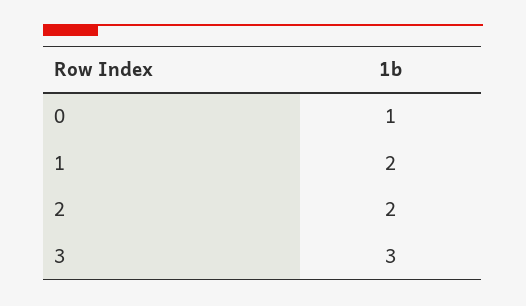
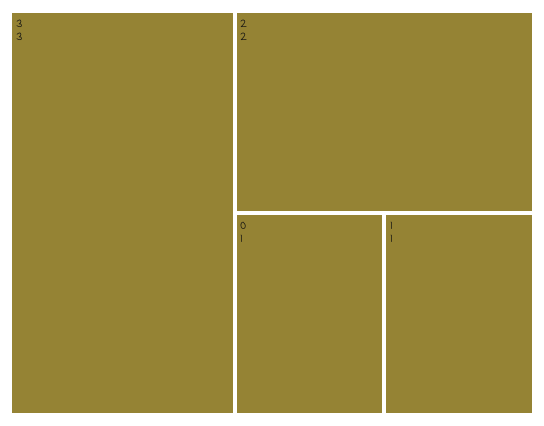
1: 2 -> 1

